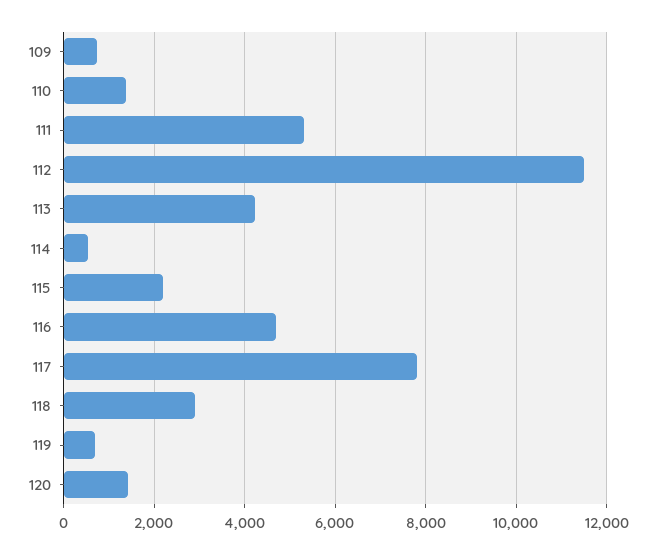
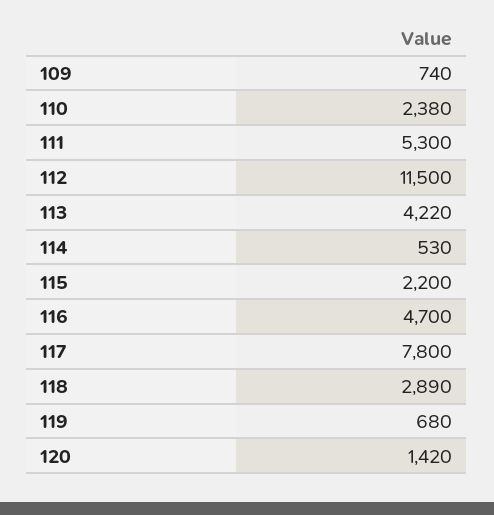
110: 1400 -> 2380

